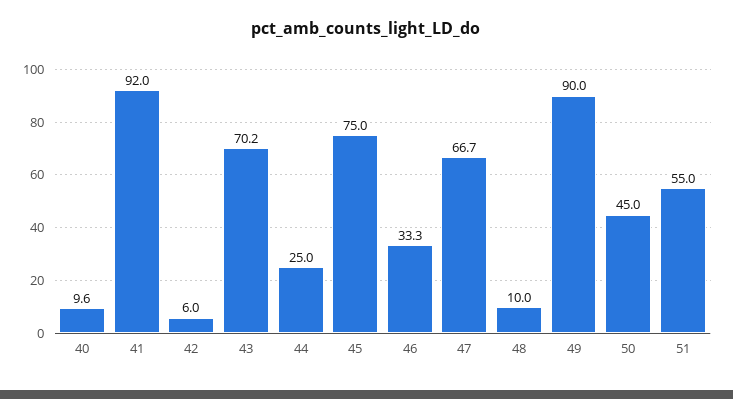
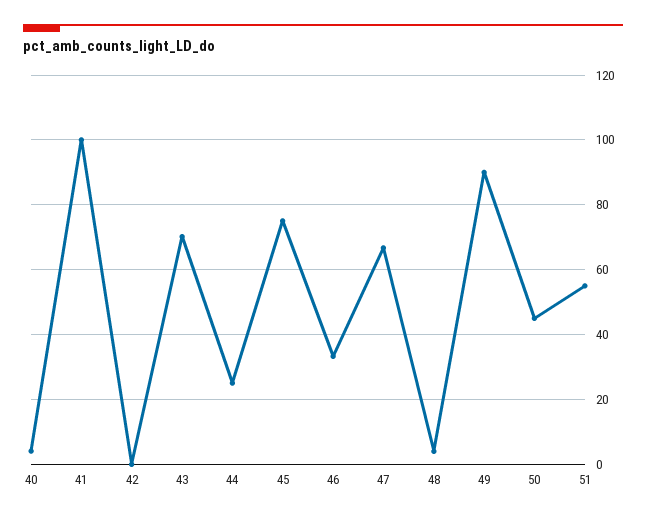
40: 9.6 -> 4
41: 92 -> 100
42: 6 -> 0
48: 10 -> 4

